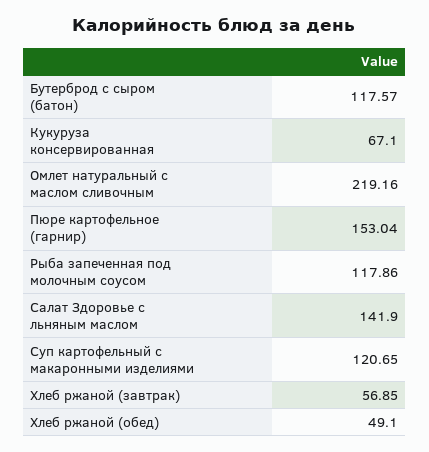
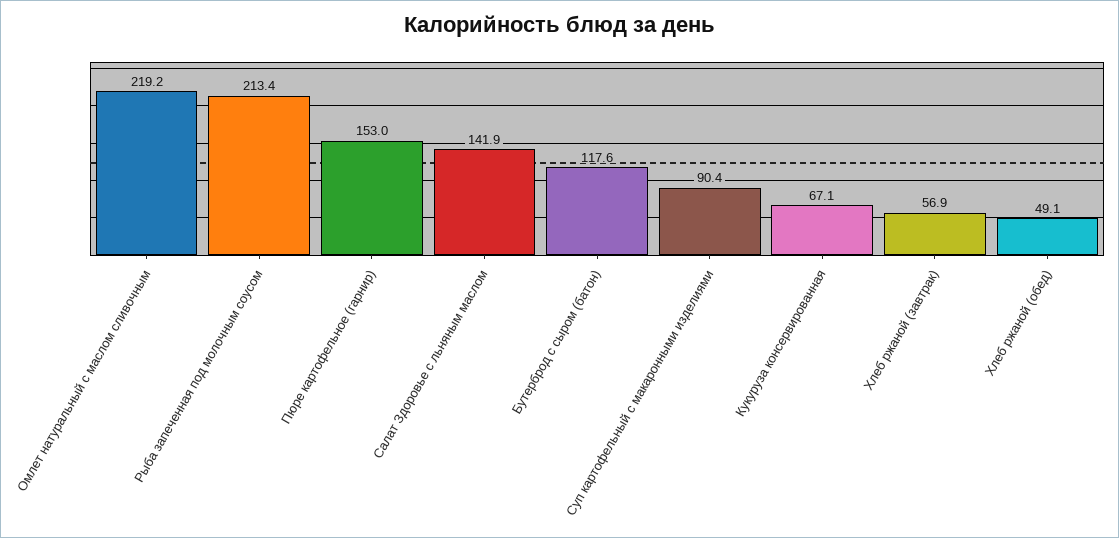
Рыба запеченная под молочным соусом: 117.86 -> 213.4
Суп картофельный с макаронными изделиями: 120.65 -> 90.4

